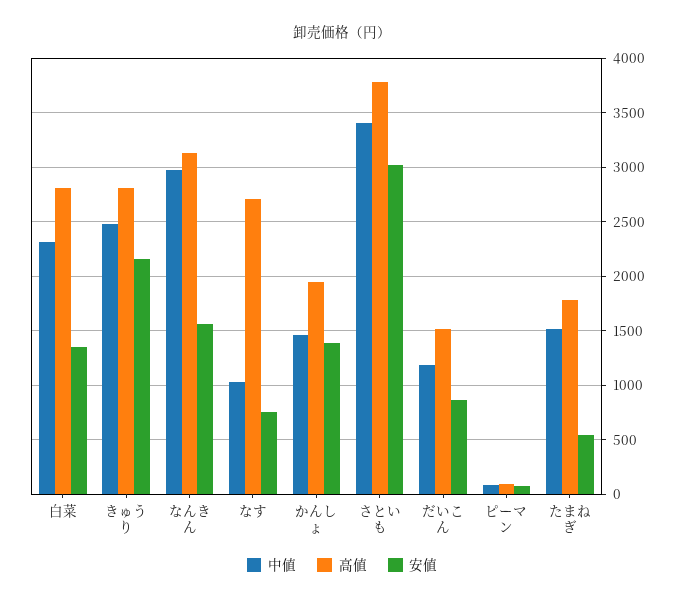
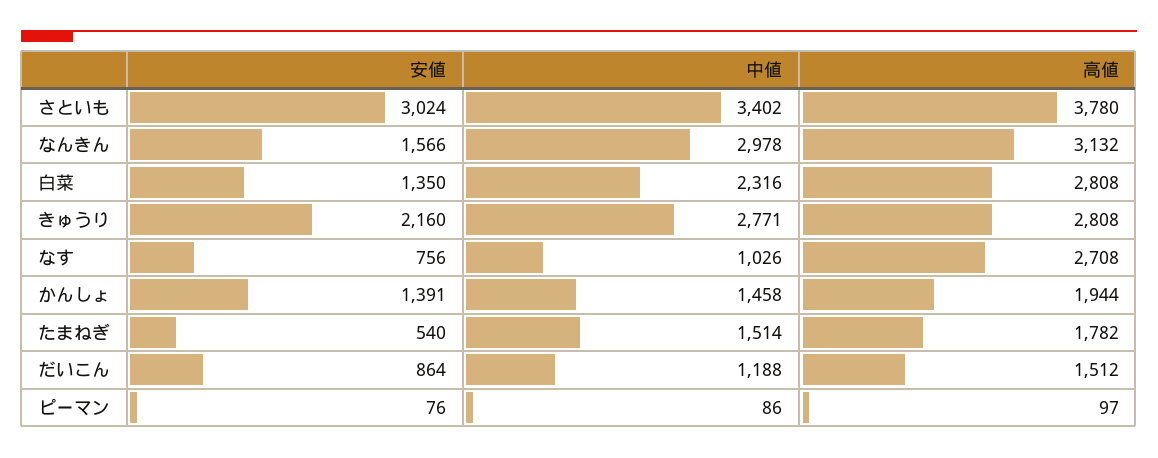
中値, きゅうり: 2500 -> 2771

